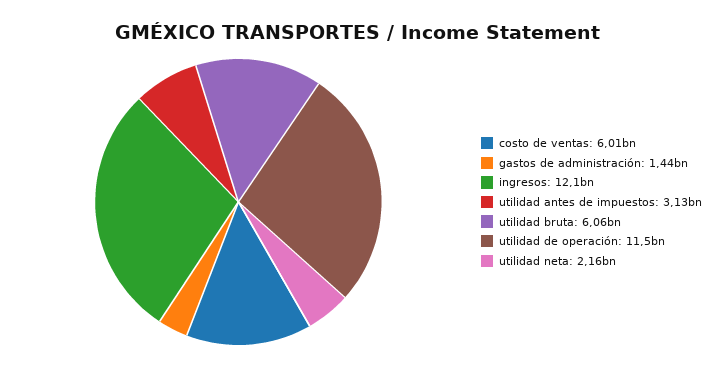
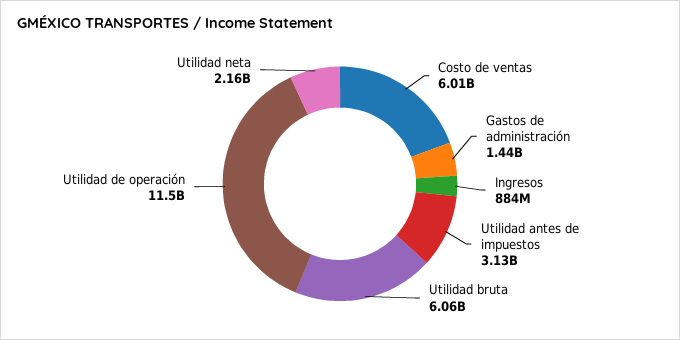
ingresos: 12100000000 -> 884000000

